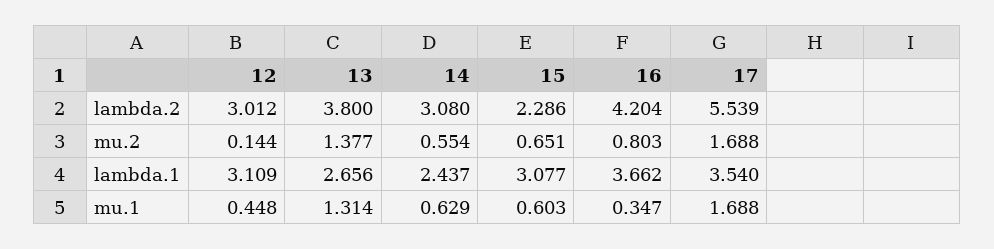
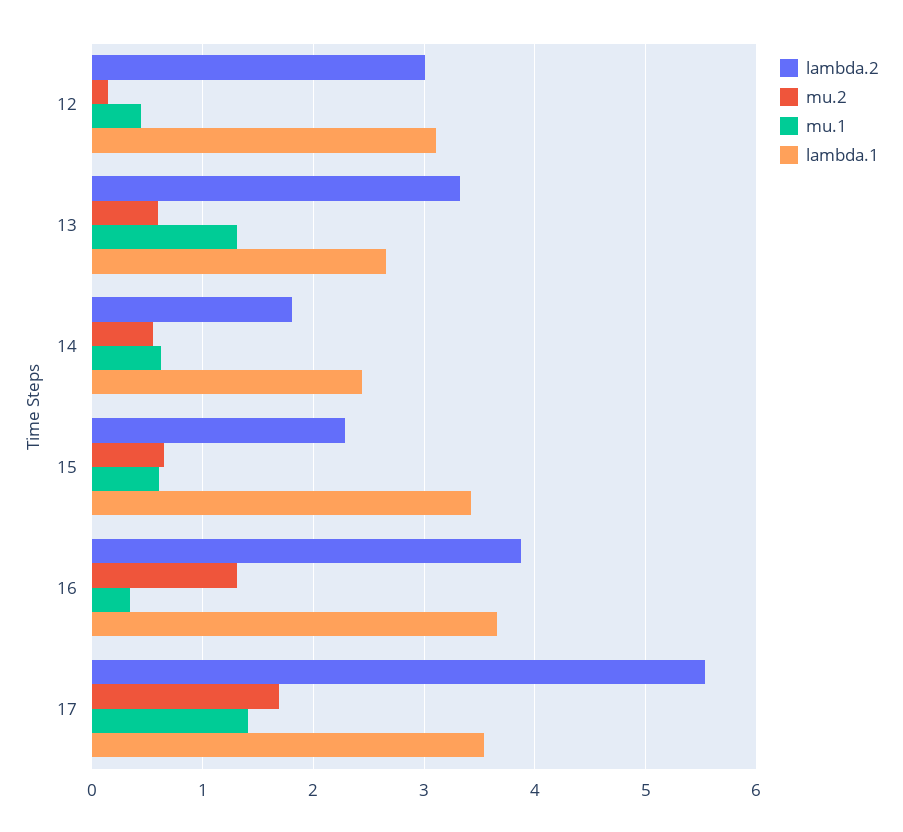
lambda.2, 13: 3.8 -> 3.3
lambda.2, 14: 3.08 -> 1.8
lambda.2, 16: 4.204 -> 3.9
mu.2, 13: 1.377 -> 0.6
mu.2, 16: 0.803 -> 1.3
lambda.1, 15: 3.077 -> 3.4
mu.1, 17: 1.688 -> 1.4

